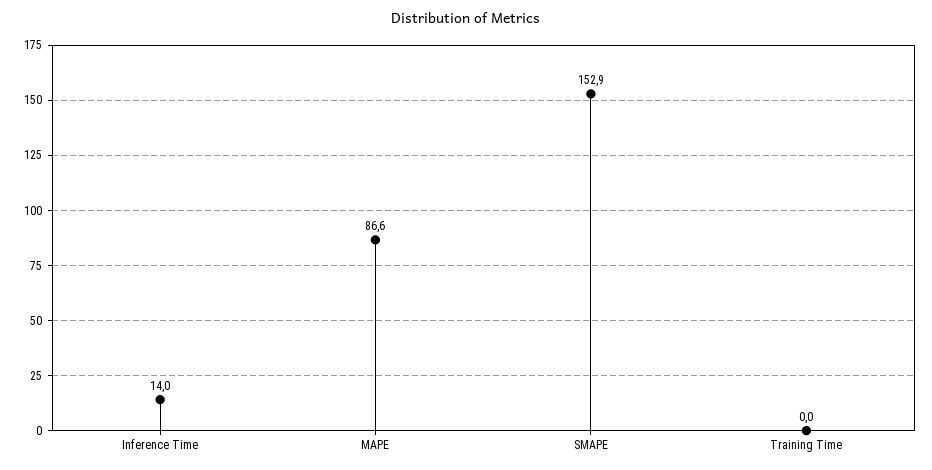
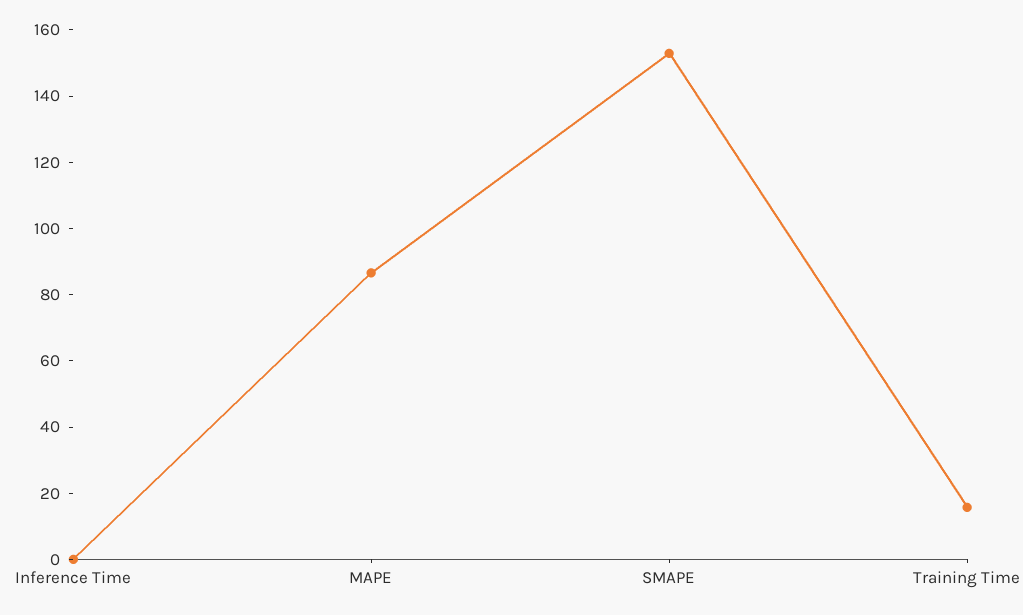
Inference Time: 14 -> 0
Training Time: 0 -> 15

